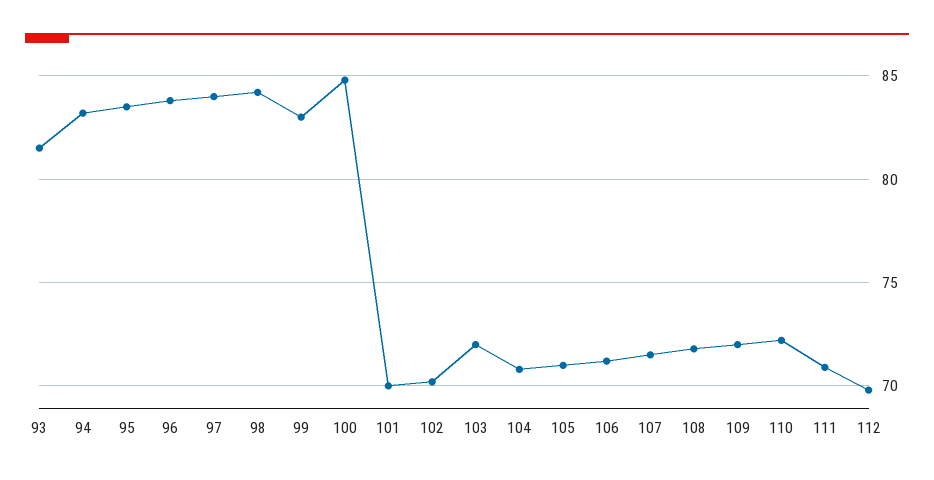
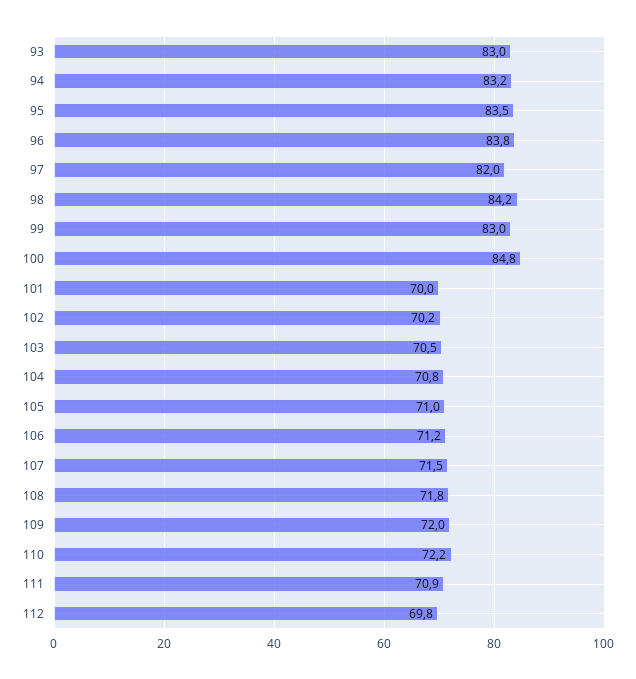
93: 81.5 -> 83
97: 84 -> 82
103: 72 -> 70.5

